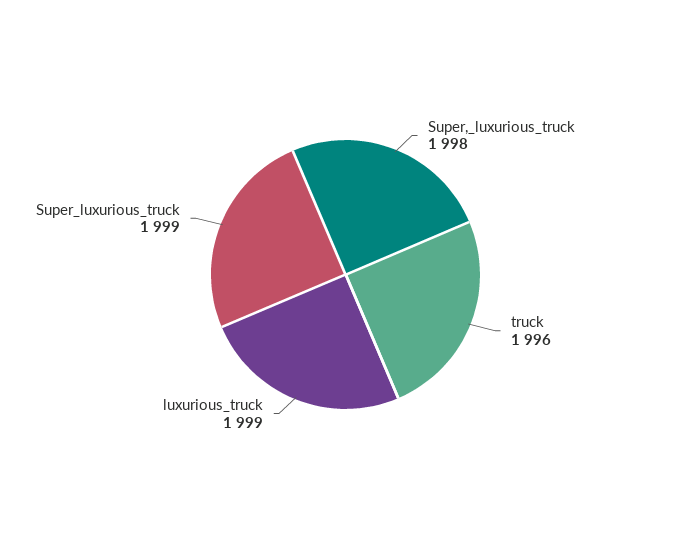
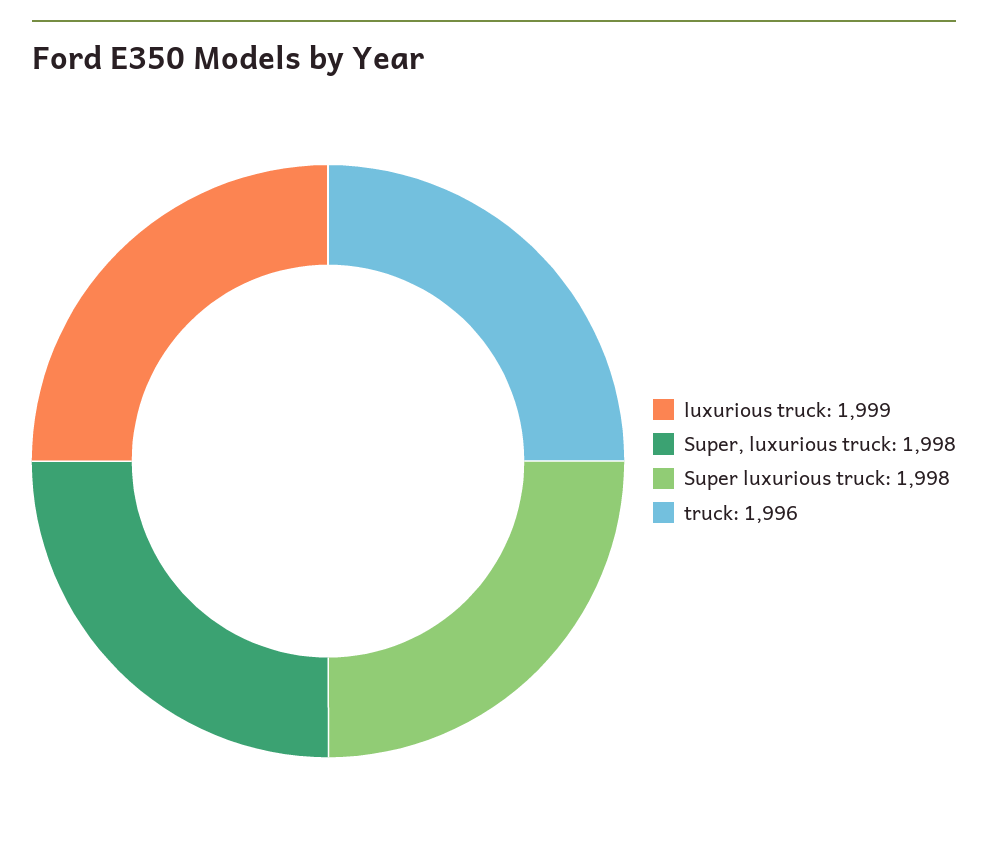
Super_luxurious_truck: 1999 -> 1998

